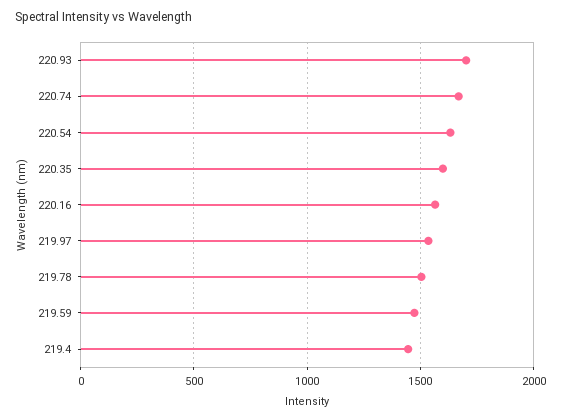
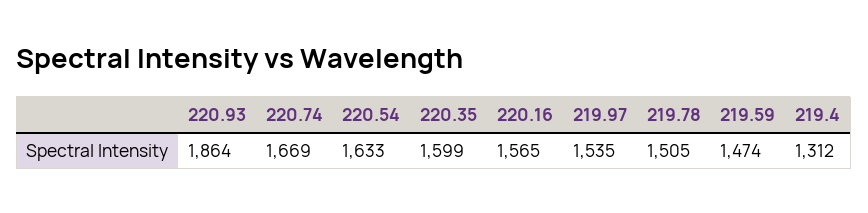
220.93: 1700 -> 1864
219.4: 1450 -> 1312

